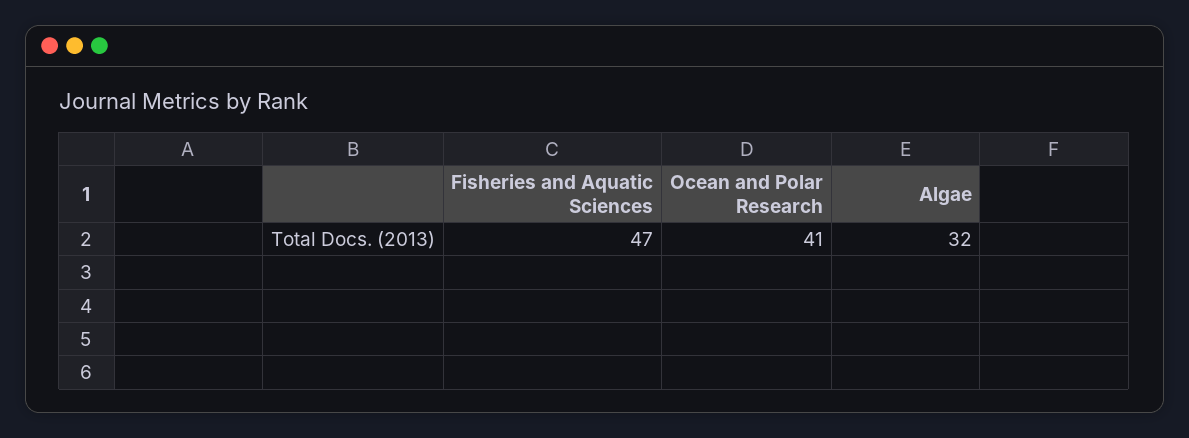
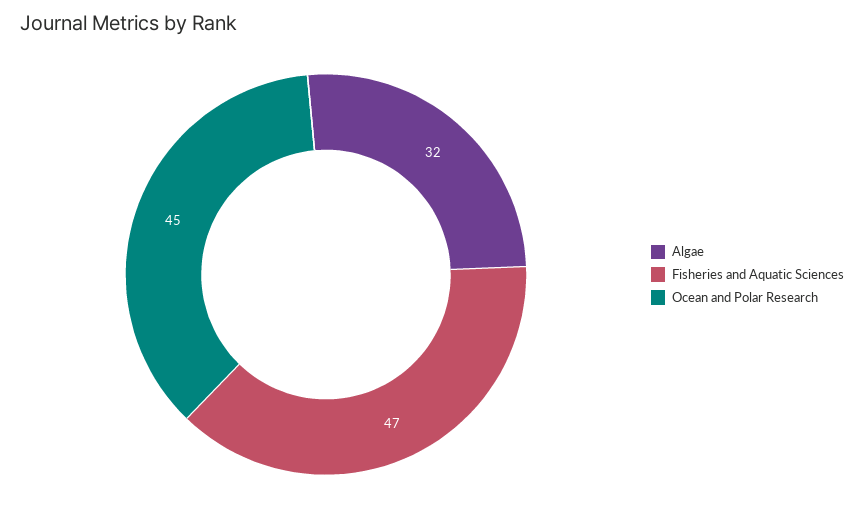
Ocean and Polar Research: 41 -> 45

